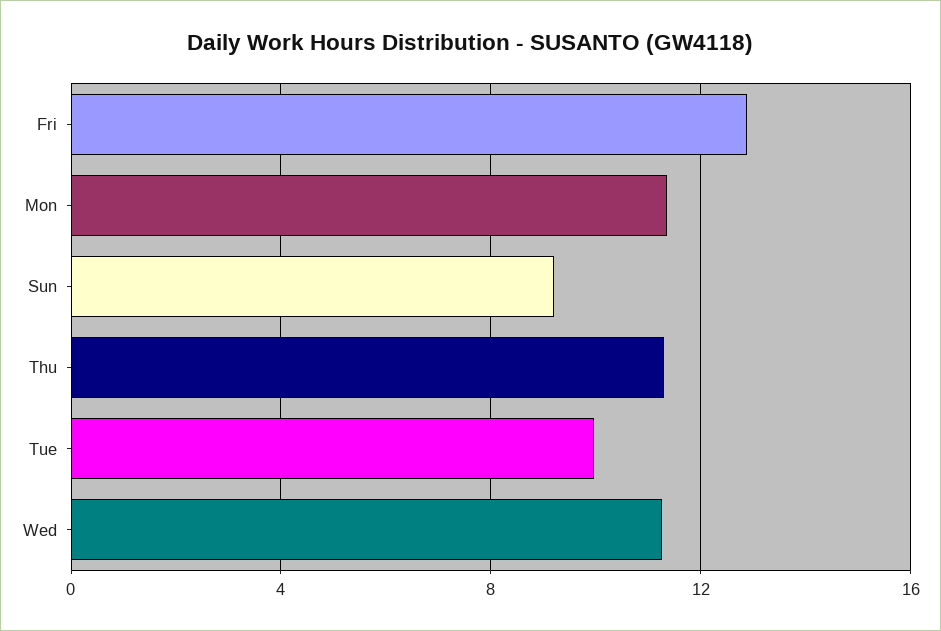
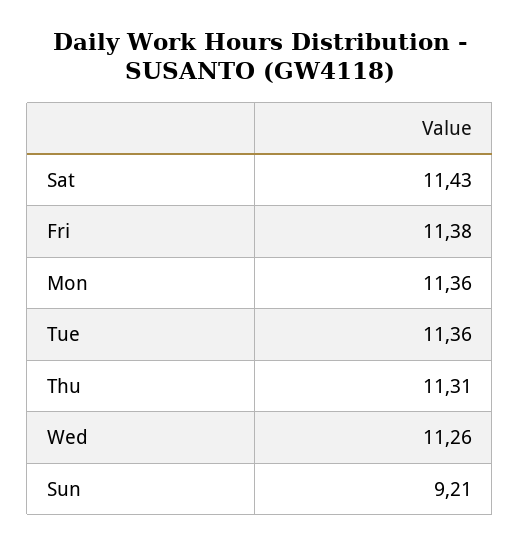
Fri: 13 -> 11.38
Tue: 10 -> 11.36
Sat: none -> 11.43

